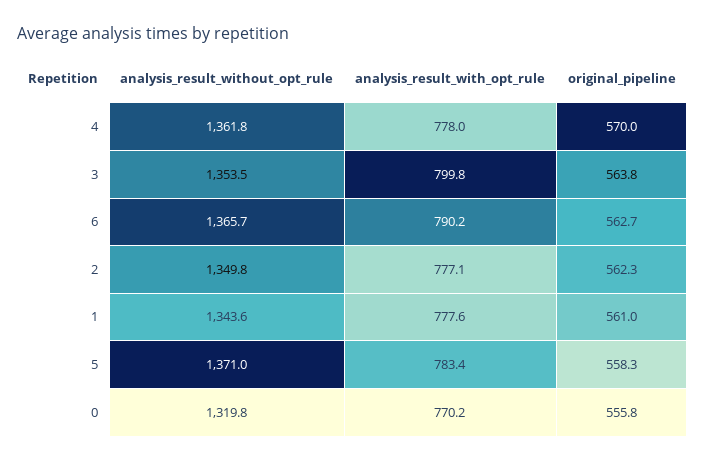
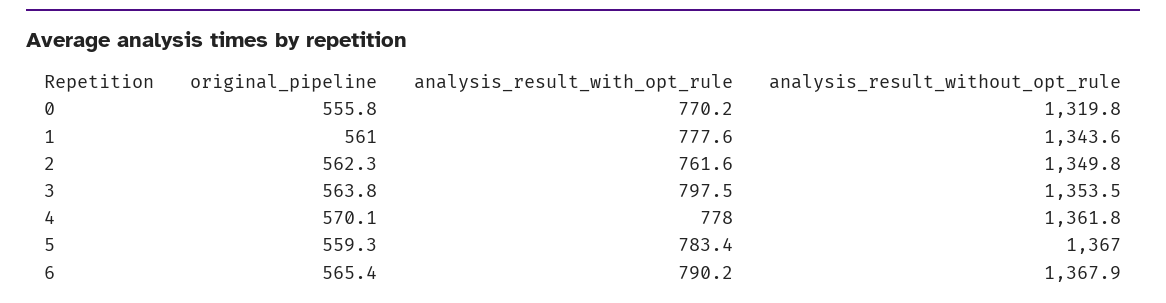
original_pipeline, 4: 570 -> 570.1
analysis_result_with_opt_rule, 3: 799.8 -> 797.5
analysis_result_without_opt_rule, 6: 1365.7 -> 1367.9
original_pipeline, 6: 562.7 -> 565.4
analysis_result_with_opt_rule, 2: 777.1 -> 761.6
analysis_result_without_opt_rule, 5: 1371 -> 1367
original_pipeline, 5: 558.3 -> 559.3

